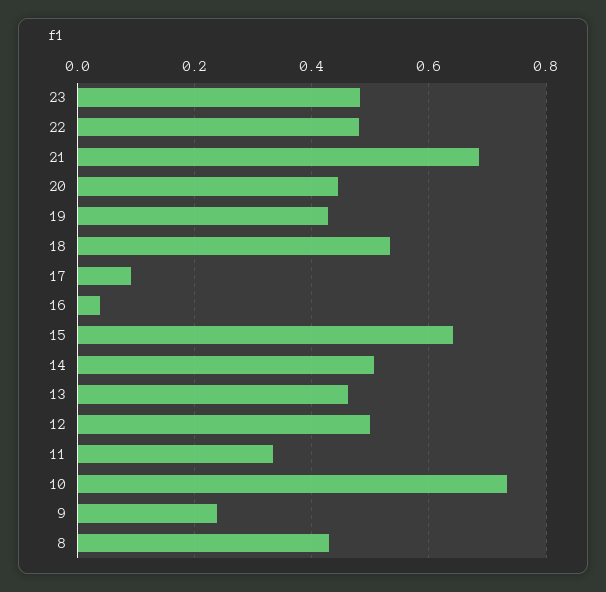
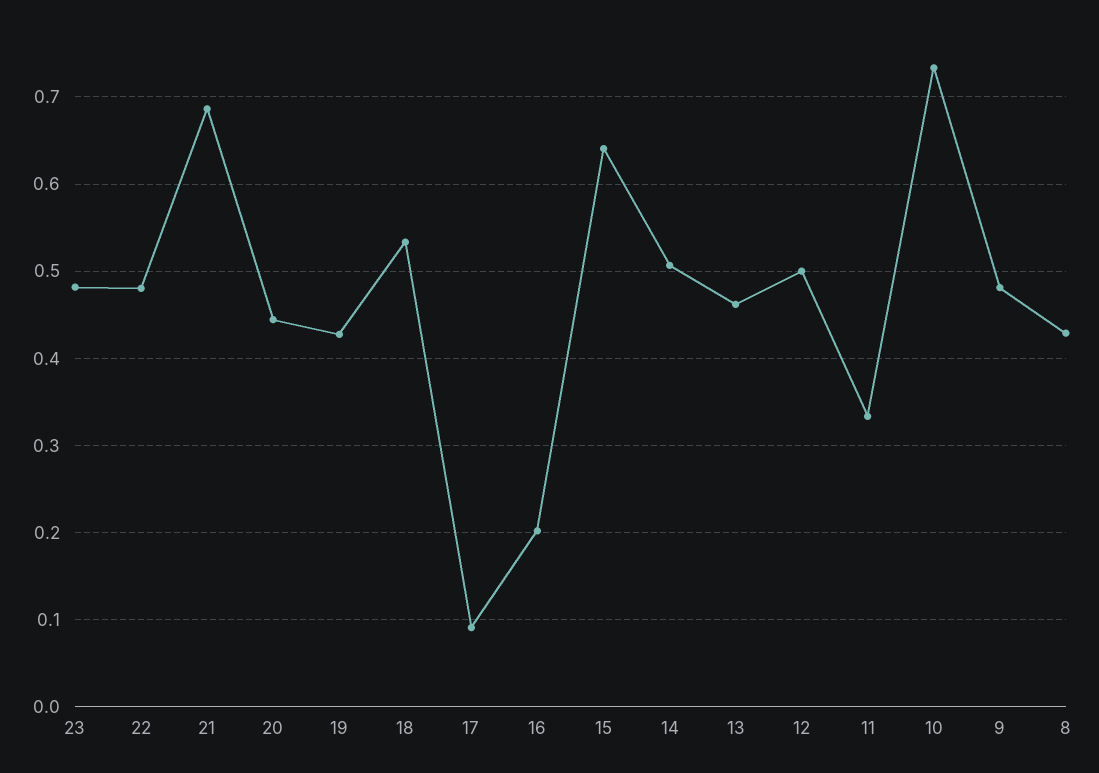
16: 0.04 -> 0.2
9: 0.24 -> 0.48

